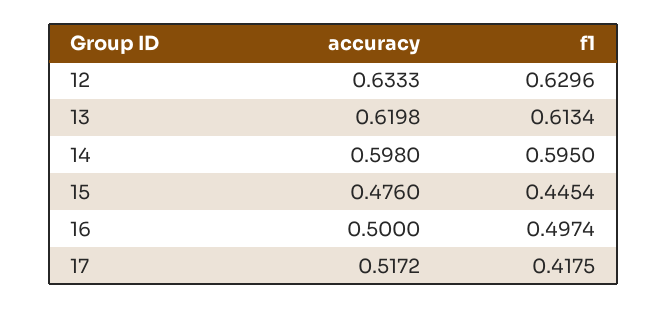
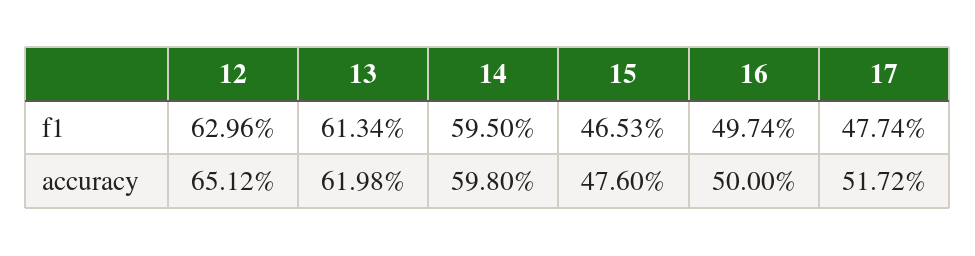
accuracy, 12: 0.6333 -> 0.6512
f1, 15: 0.4454 -> 0.4653
f1, 17: 0.4175 -> 0.4774

